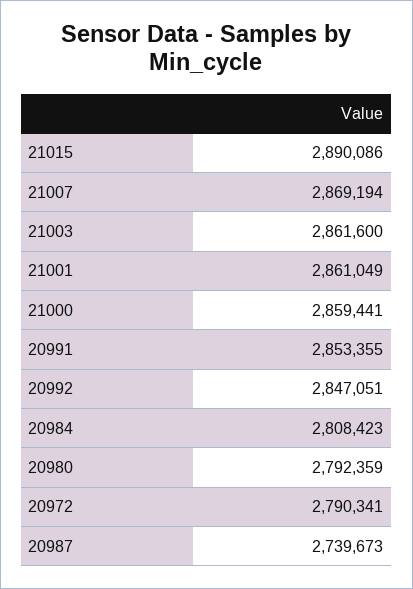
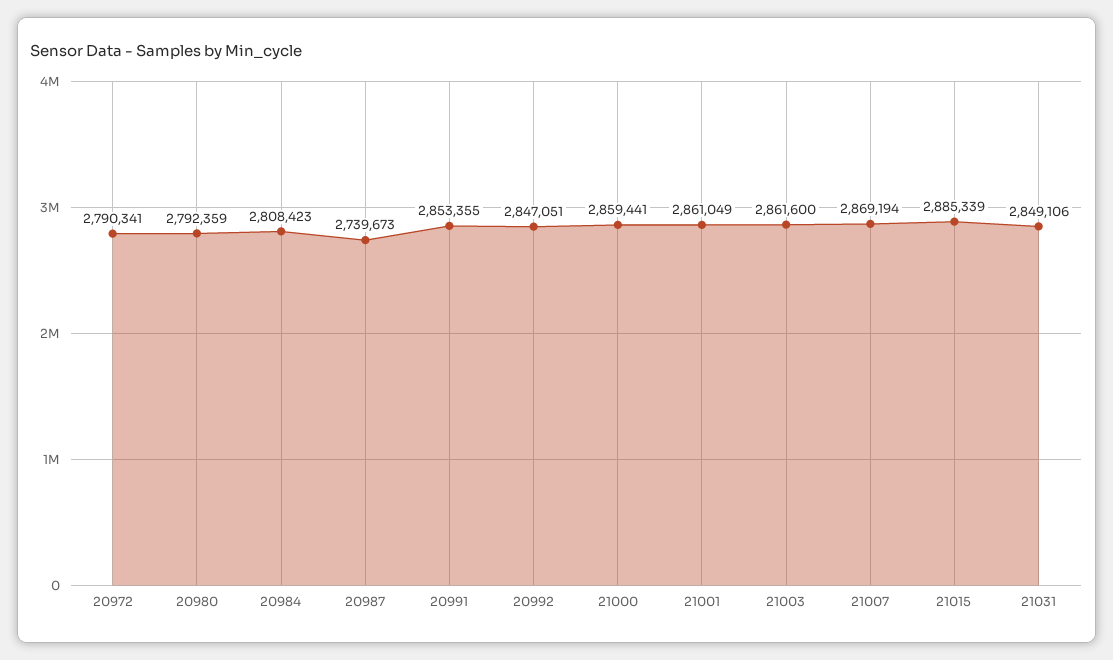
21015: 2890086 -> 2885339
21031: none -> 2849106

